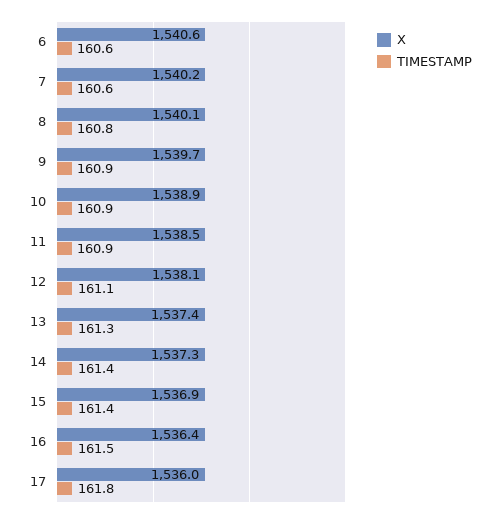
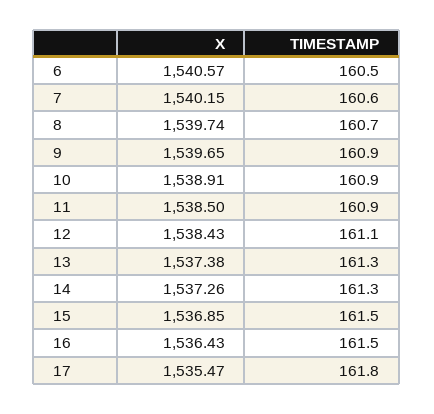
TIMESTAMP, 6: 160.6 -> 160.5
X, 8: 1540.1 -> 1539.74
TIMESTAMP, 8: 160.8 -> 160.7
X, 12: 1538.1 -> 1538.43
TIMESTAMP, 14: 161.4 -> 161.3
TIMESTAMP, 15: 161.4 -> 161.5
X, 17: 1536 -> 1535.47

